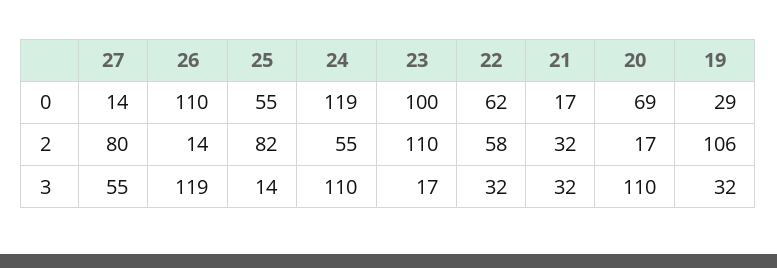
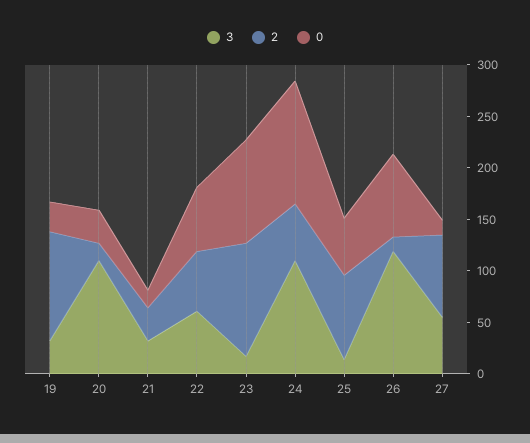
0, 26: 110 -> 80
0, 20: 69 -> 30
3, 22: 32 -> 60

